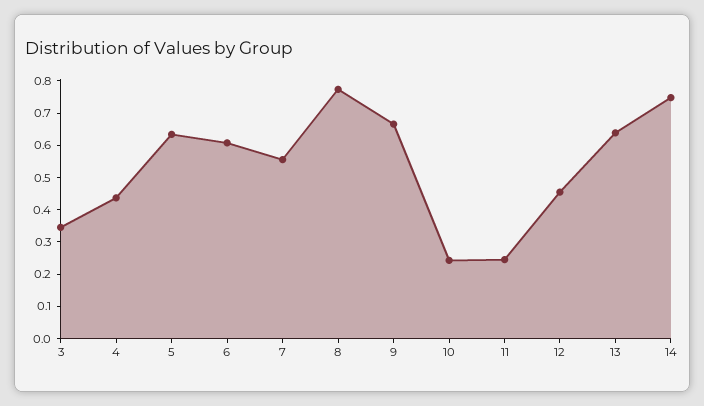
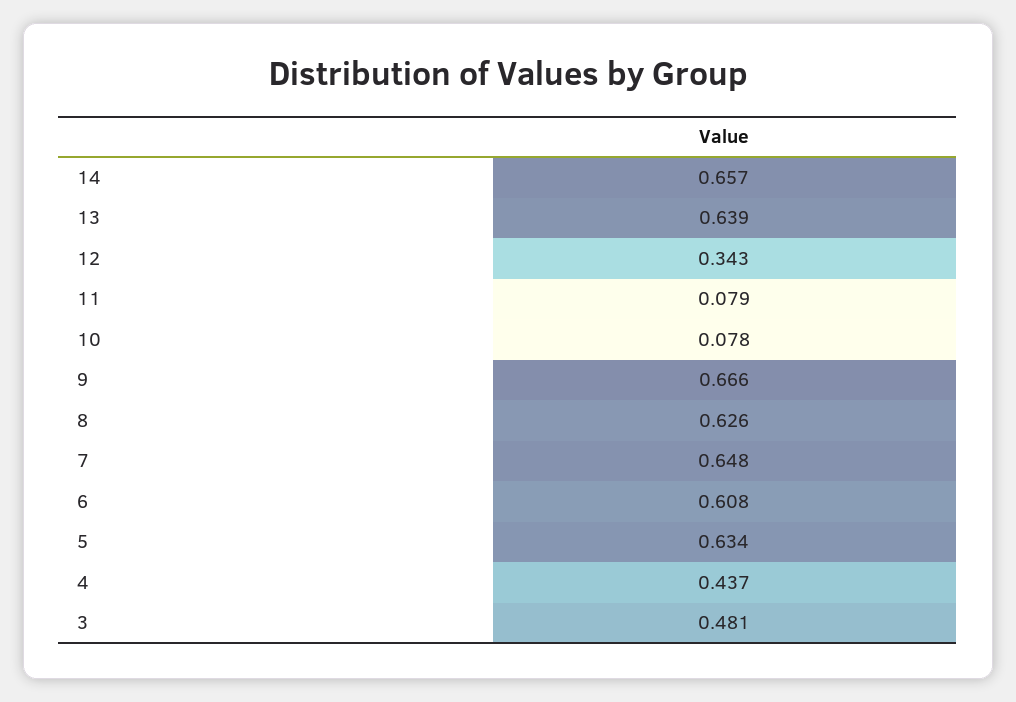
3: 0.35 -> 0.481
7: 0.55 -> 0.648
8: 0.775 -> 0.626
10: 0.25 -> 0.078
11: 0.25 -> 0.079
12: 0.45 -> 0.343
14: 0.75 -> 0.657

